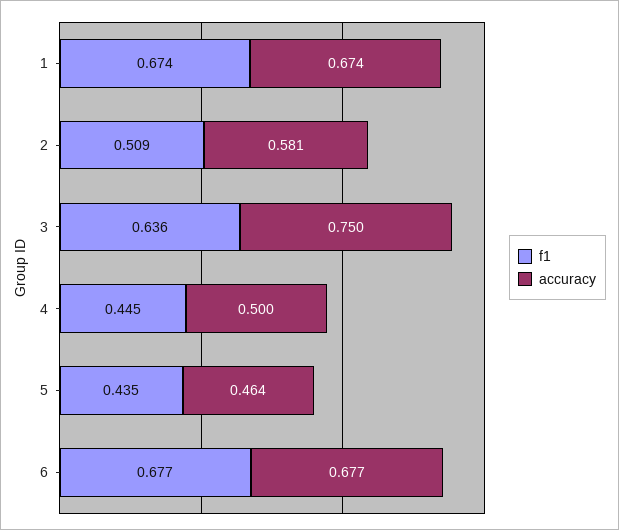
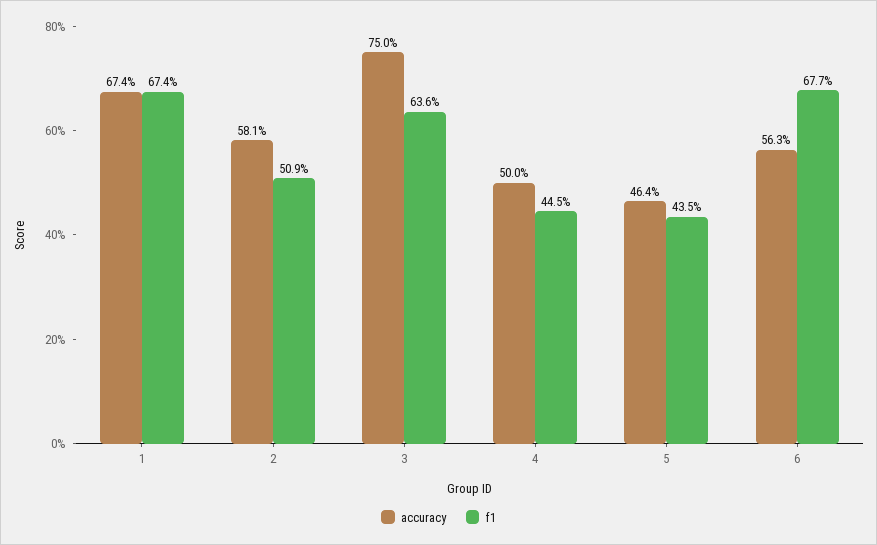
accuracy, 6: 0.677 -> 0.563

